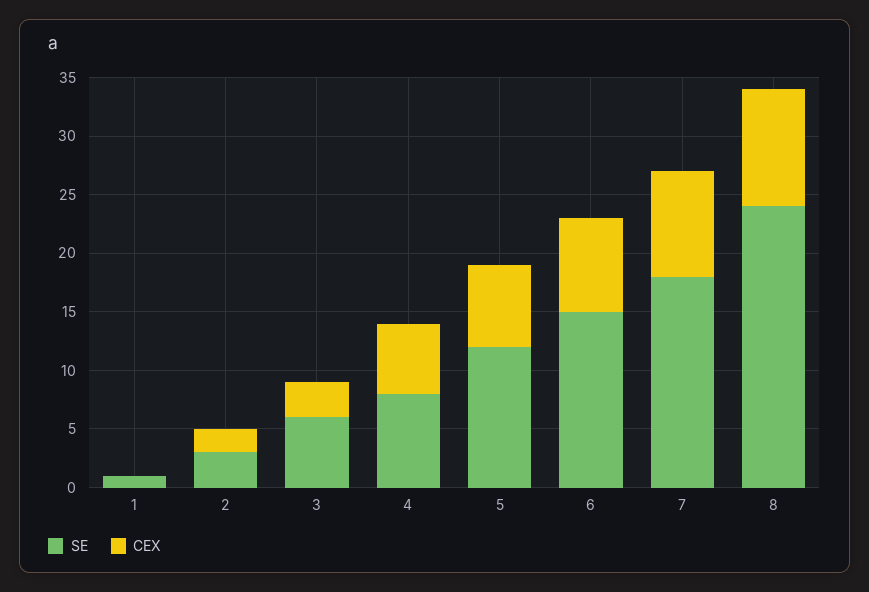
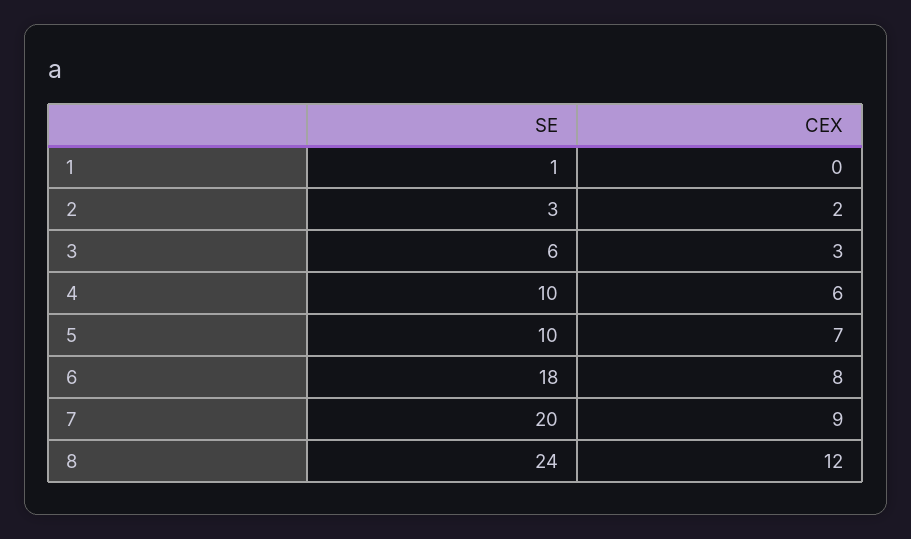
SE, 4: 8 -> 10
SE, 5: 12 -> 10
SE, 6: 15 -> 18
SE, 7: 18 -> 20
CEX, 8: 10 -> 12

